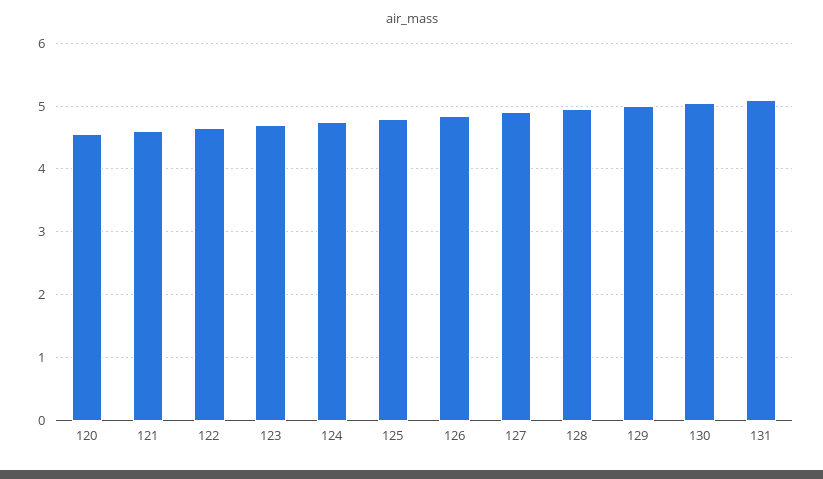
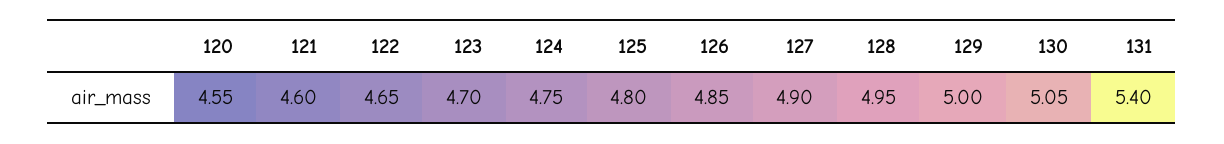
131: 5.1 -> 5.4

